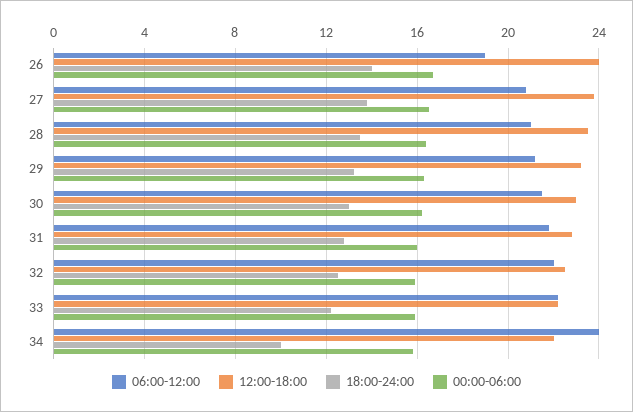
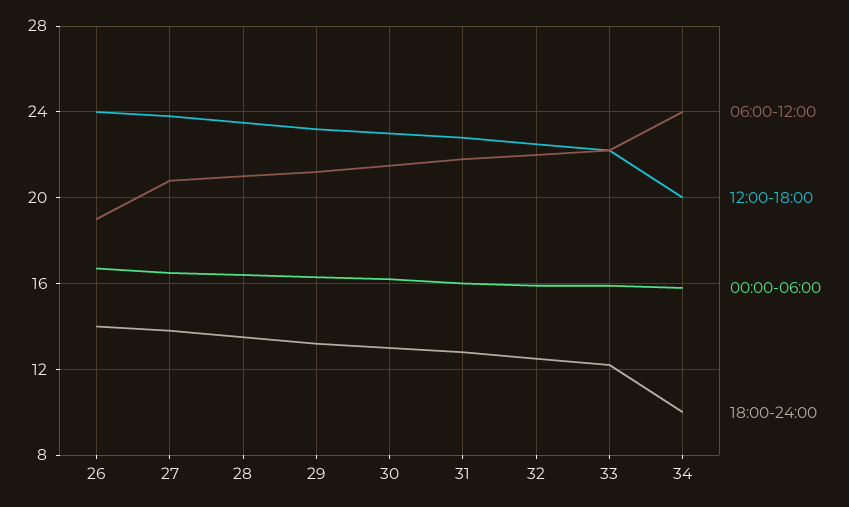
12:00-18:00, 34: 22 -> 20

